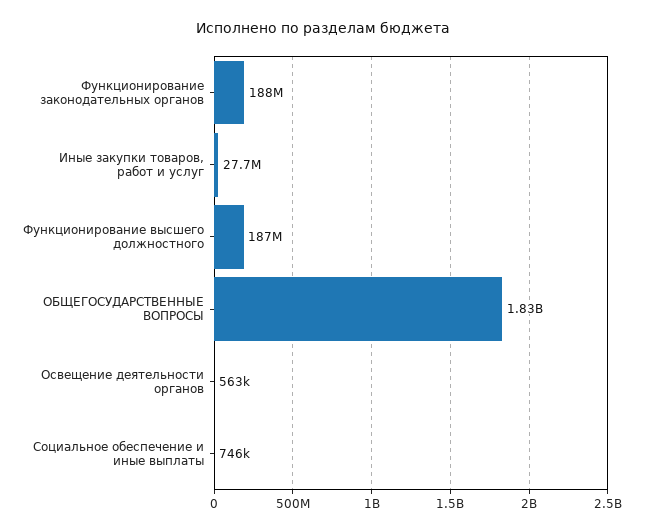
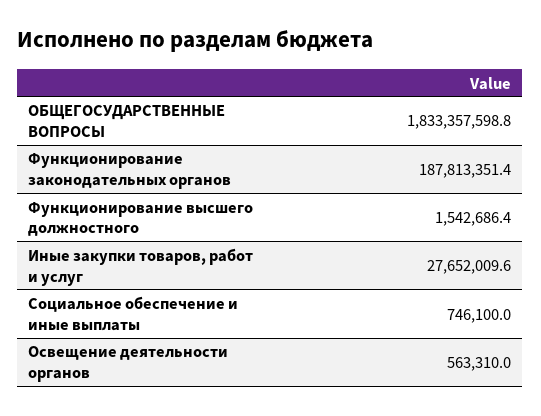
Функционирование высшего должностного: 187000000 -> 1542686.4

